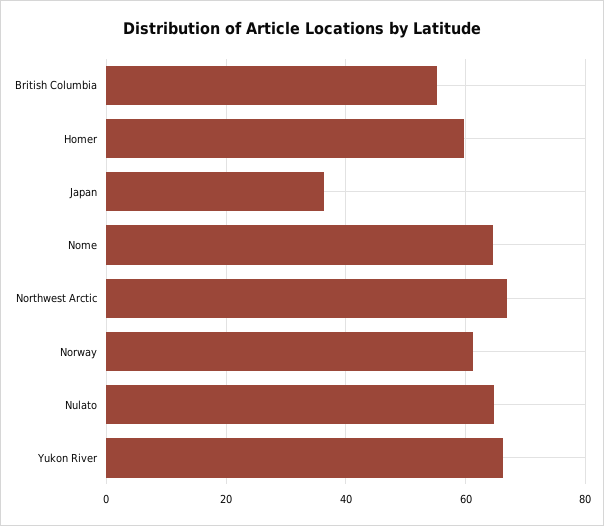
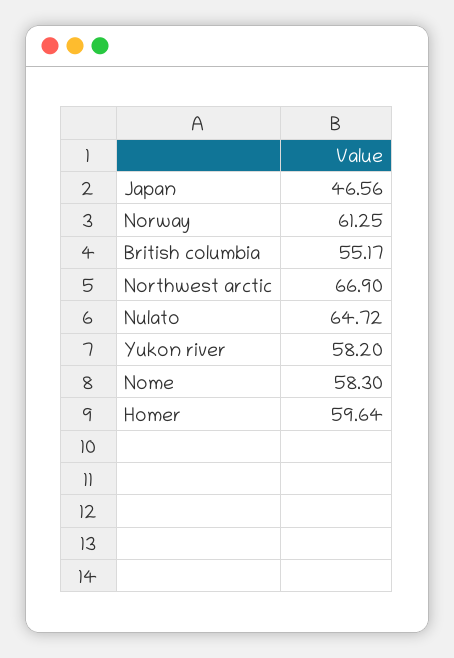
Japan: 36 -> 46.56
Nome: 64 -> 58.3
Yukon River: 66 -> 58.2

